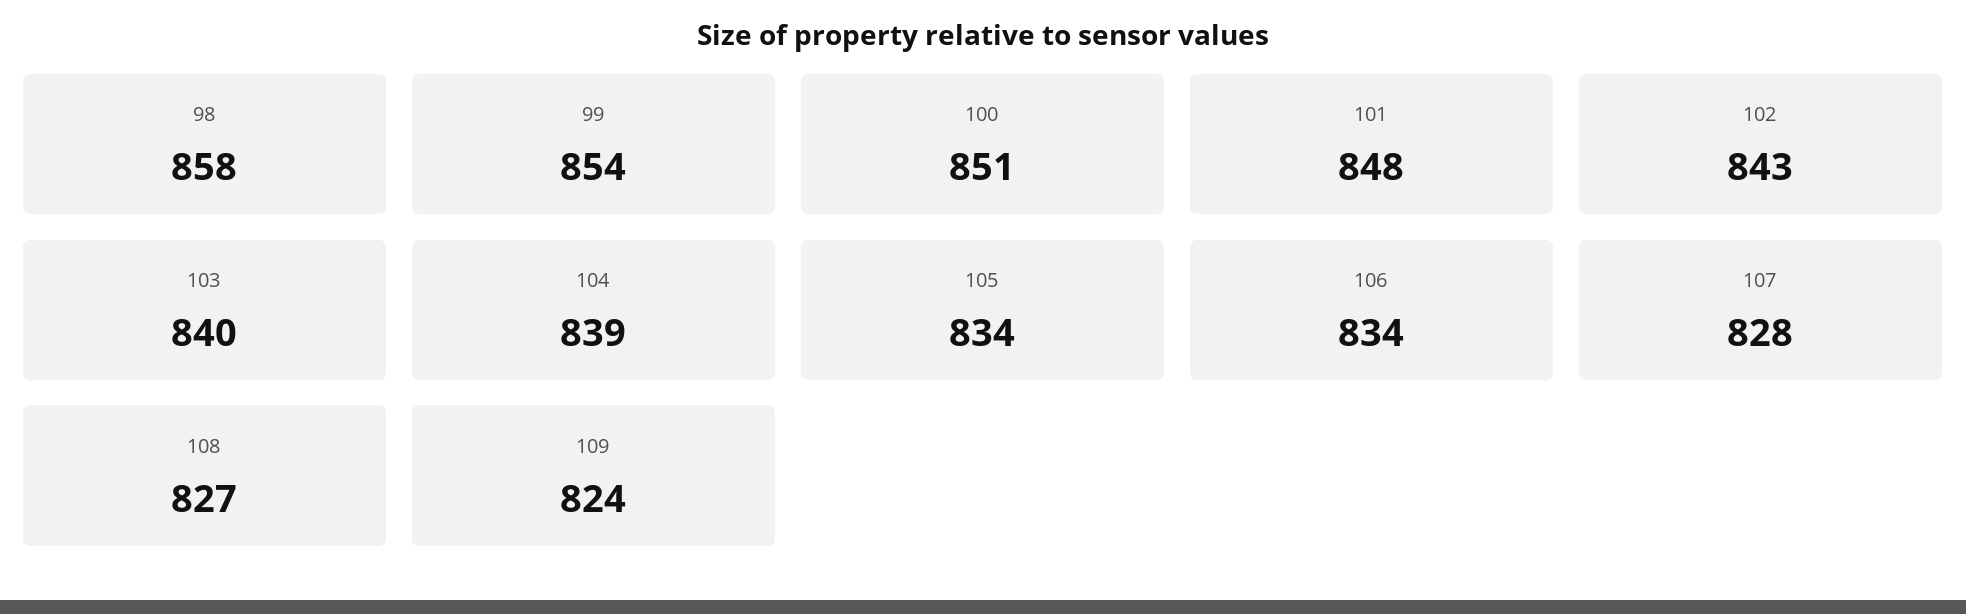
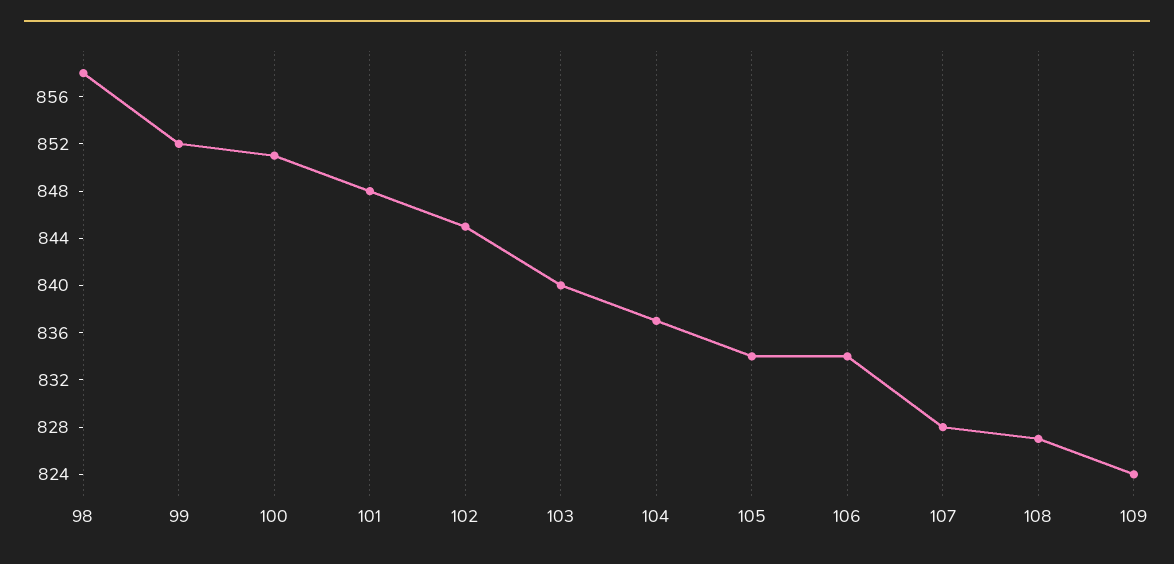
99: 854 -> 852
102: 843 -> 845
104: 839 -> 837

